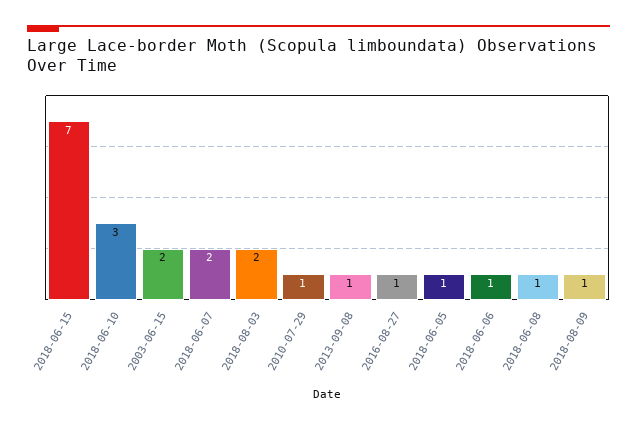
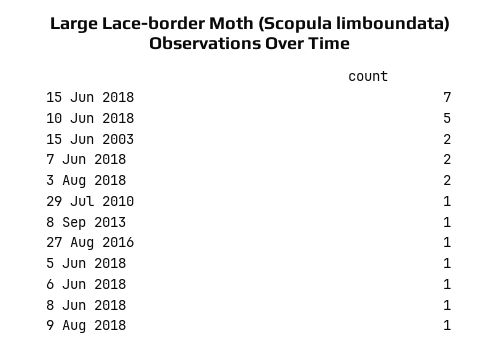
2018-06-10: 3 -> 5

